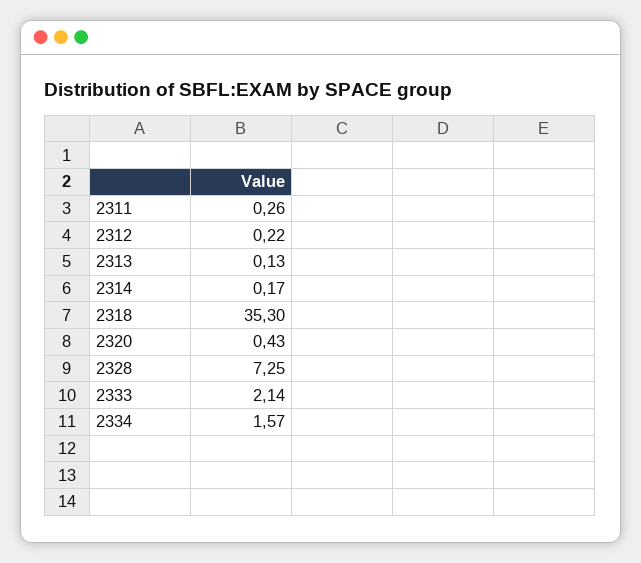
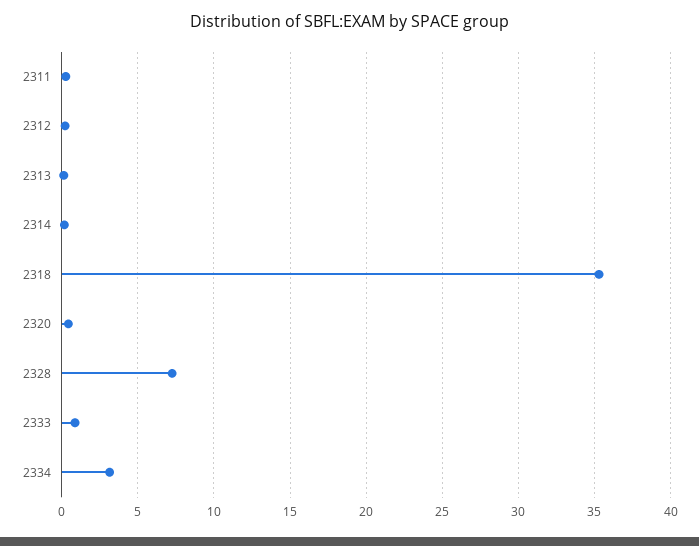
2333: 2.14 -> 1
2334: 1.57 -> 3

